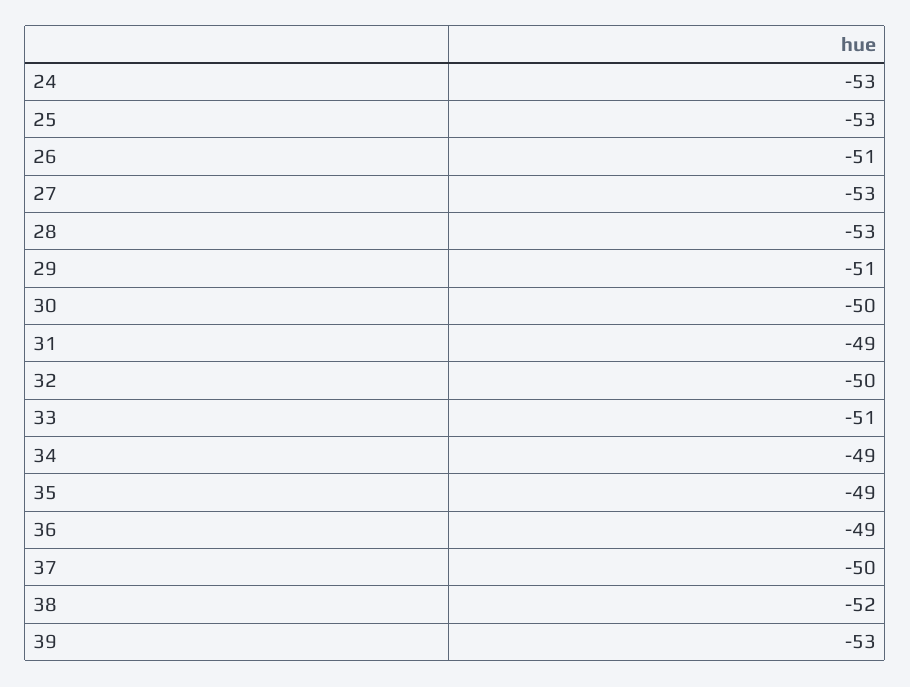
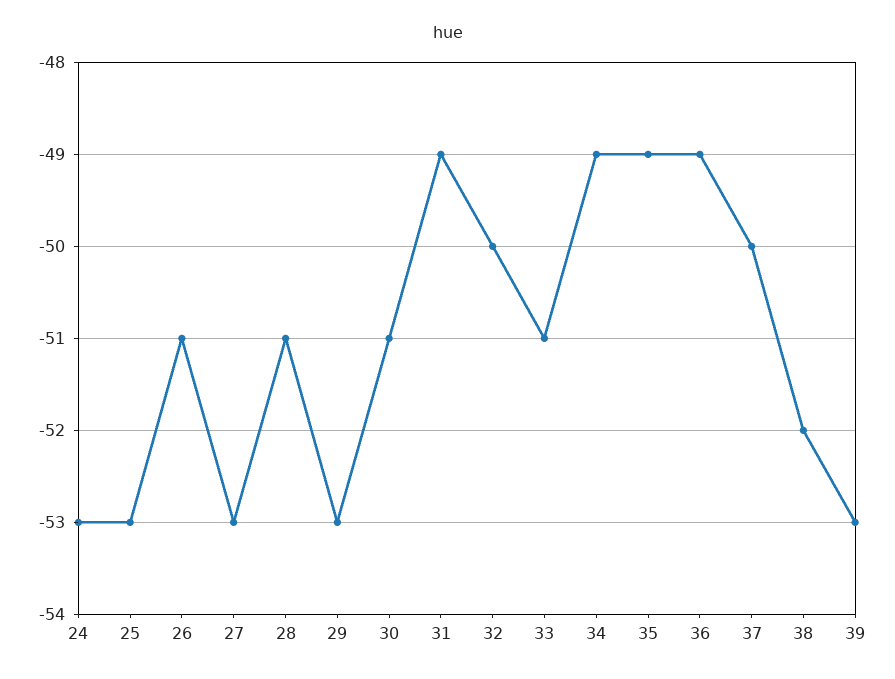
28: -53 -> -51
29: -51 -> -53
30: -50 -> -51

